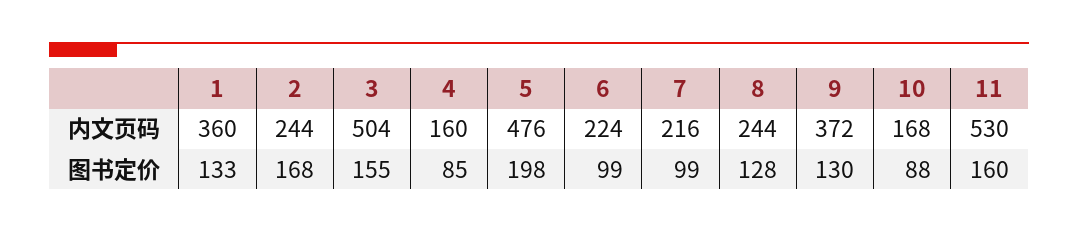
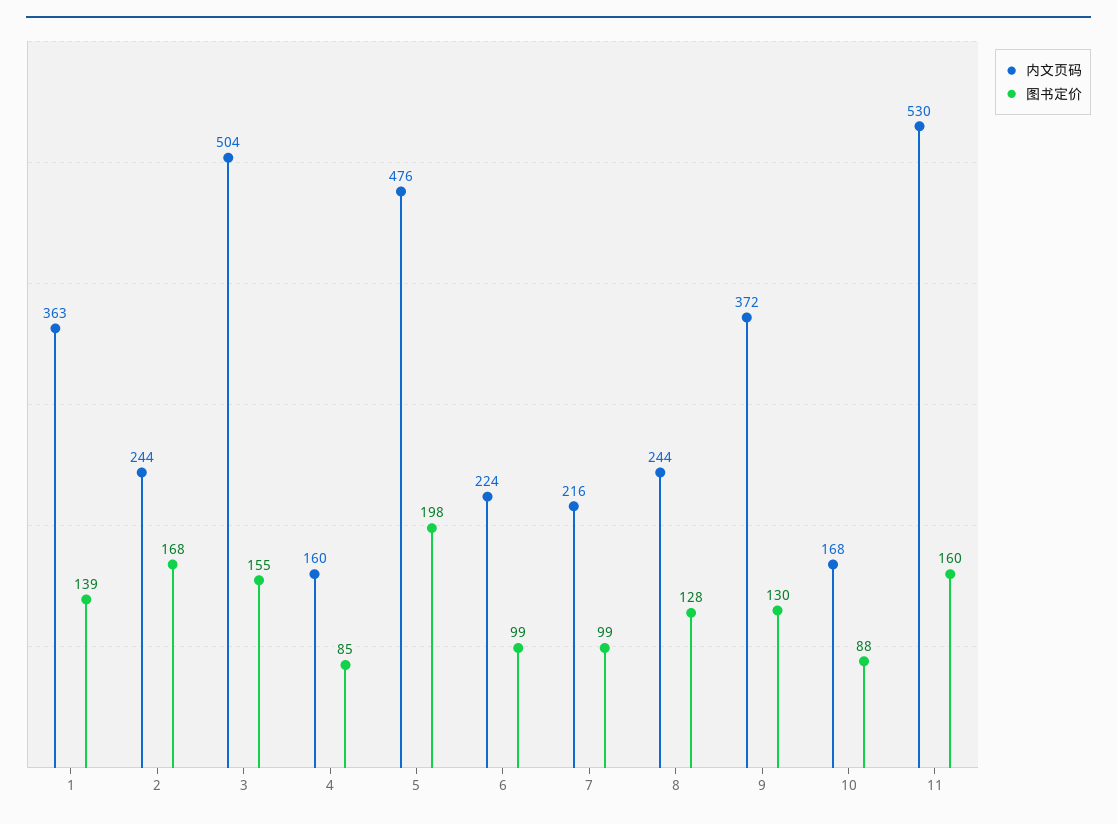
内文页码, 1: 360 -> 363
图书定价, 1: 133 -> 139

